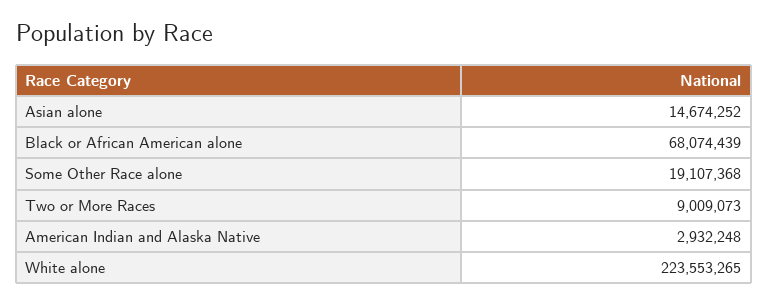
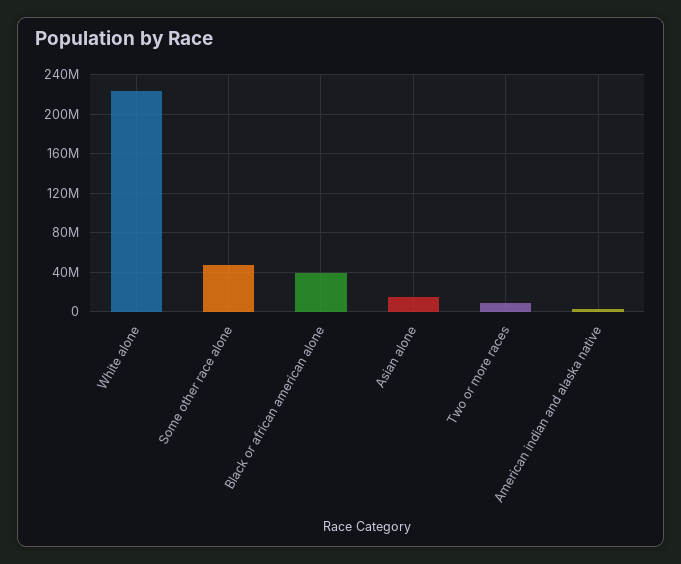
Black or African American alone: 68074439 -> 40000000
Some Other Race alone: 19107368 -> 50000000

